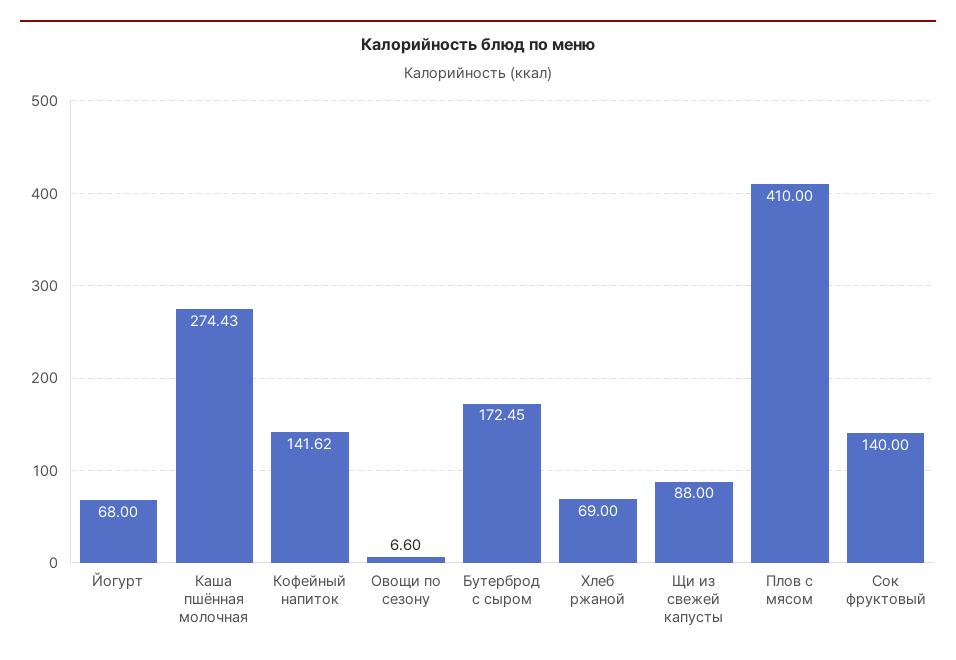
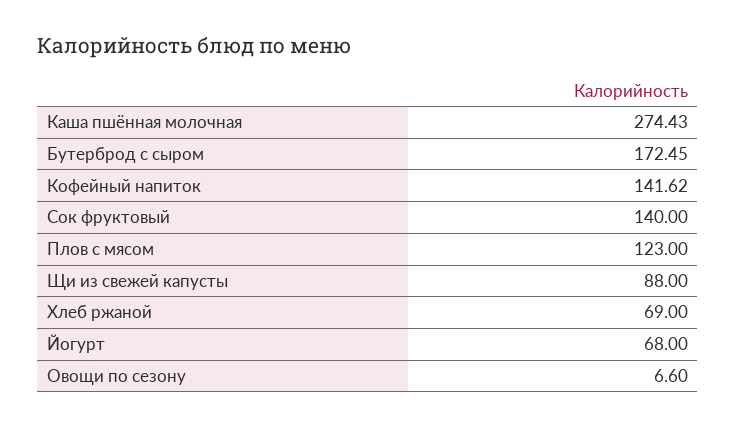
Плов с мясом: 410 -> 123

